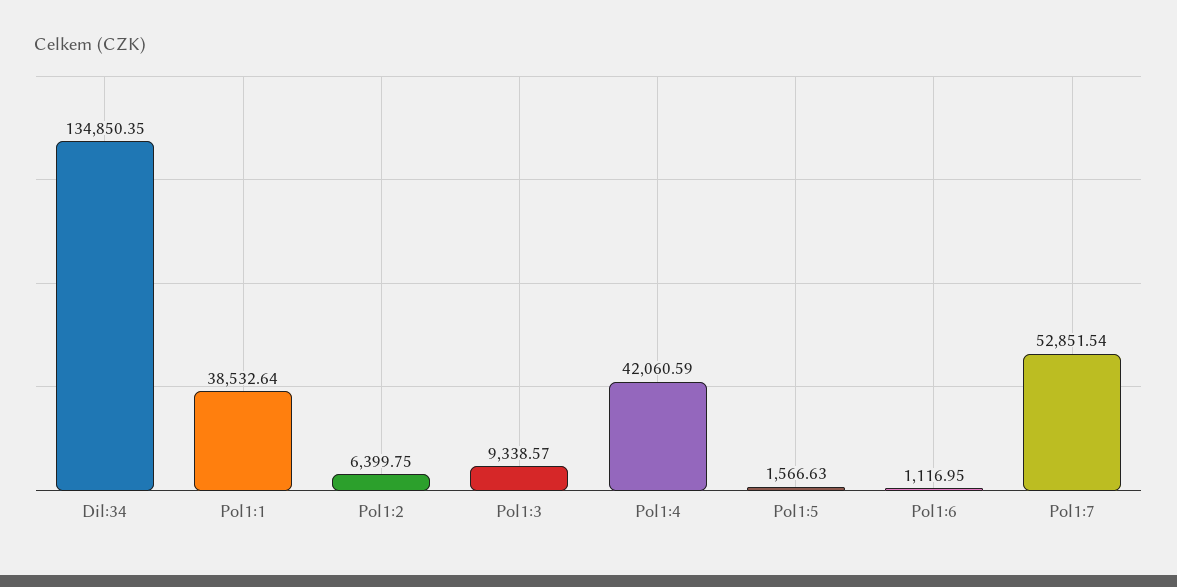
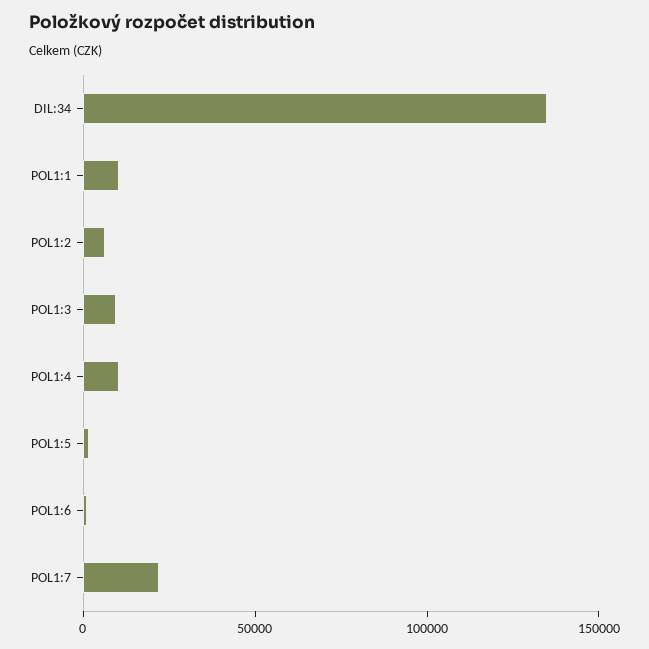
Pol1:1: 38532.64 -> 10000
Pol1:4: 42060.59 -> 10000
Pol1:7: 52851.54 -> 20000

